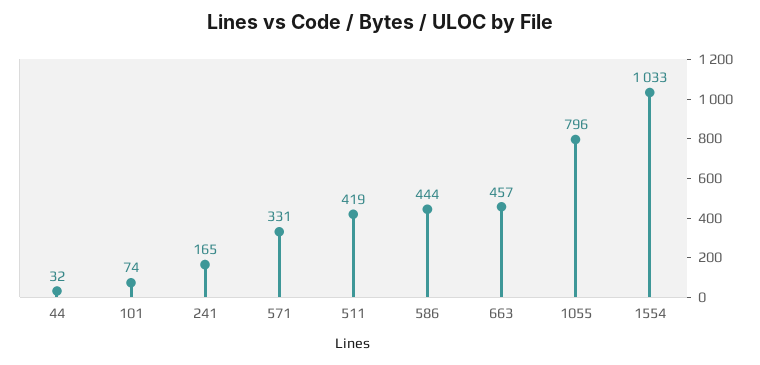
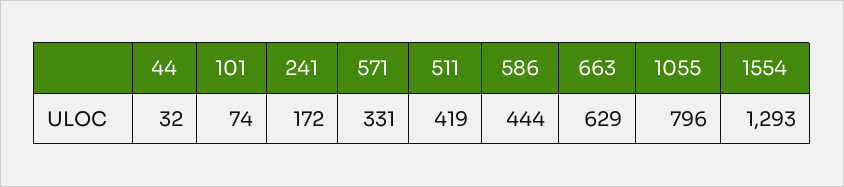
241: 165 -> 172
663: 457 -> 629
1554: 1033 -> 1293

